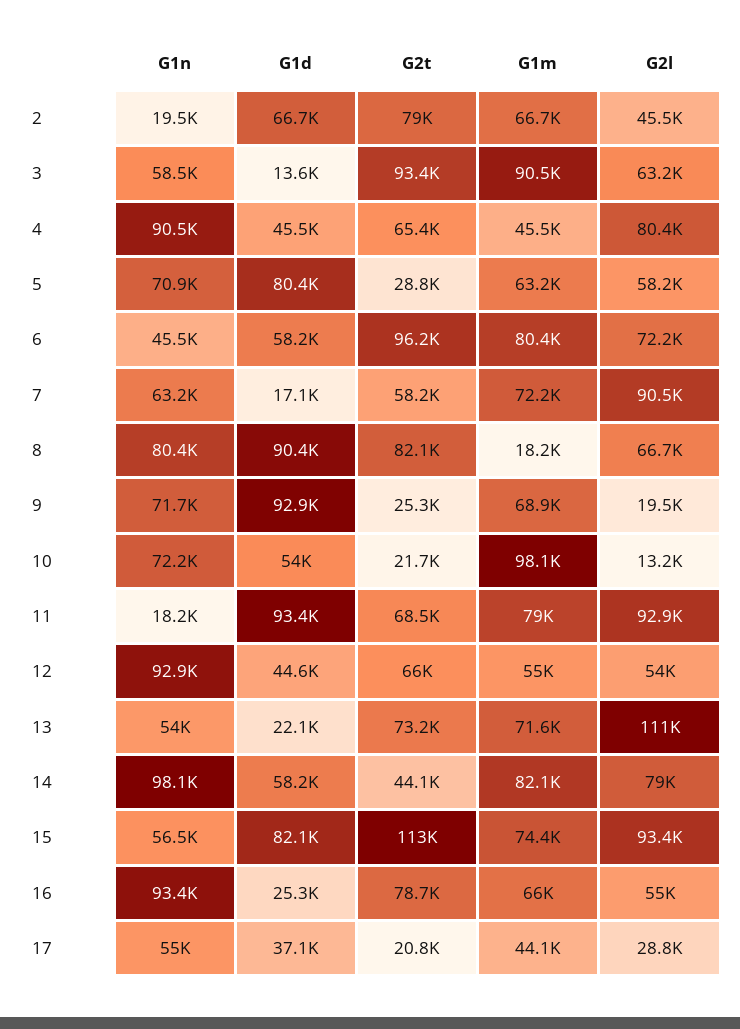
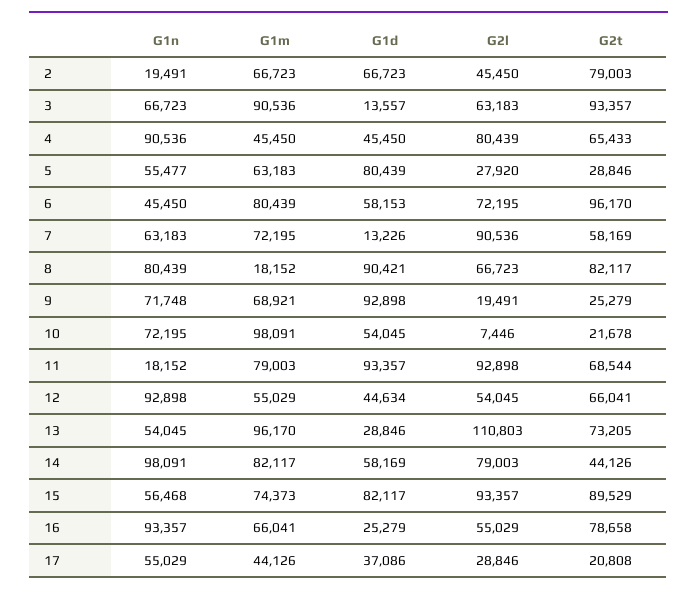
G1n, 3: 58500 -> 66723
G1n, 5: 70900 -> 55477
G2l, 5: 58200 -> 27920
G1d, 7: 17100 -> 13226
G2l, 10: 13200 -> 7446
G1d, 13: 22100 -> 28846
G1m, 13: 71600 -> 96170
G2t, 15: 113000 -> 89529

